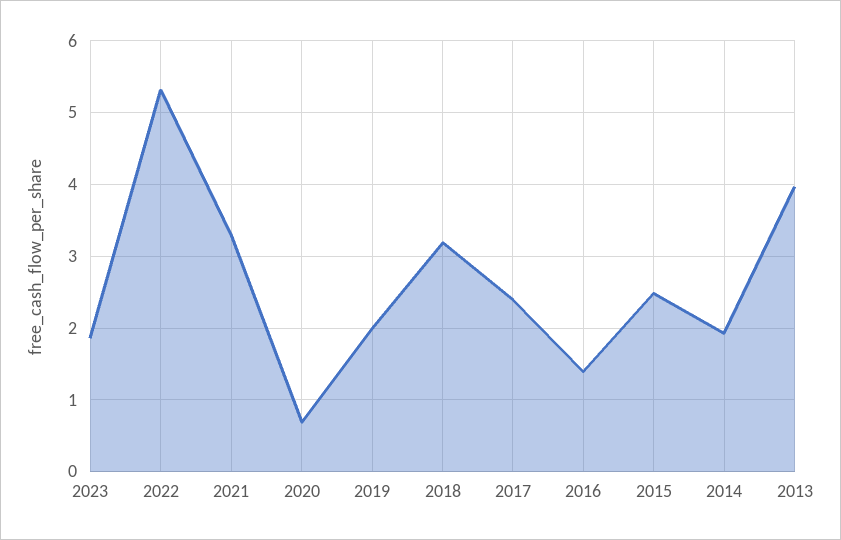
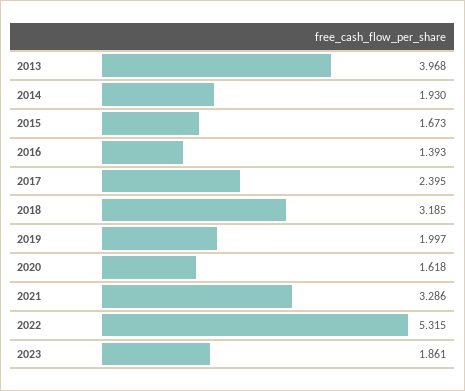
2020: 0.7 -> 1.618
2015: 2.5 -> 1.673

